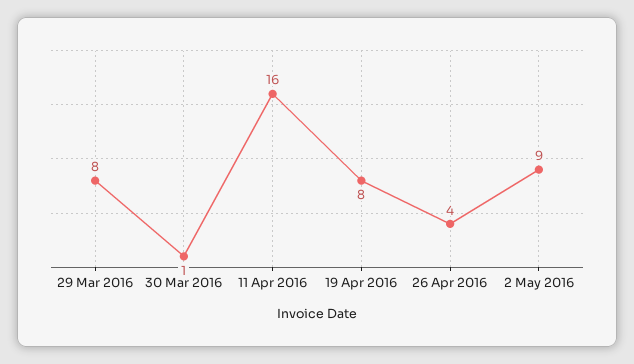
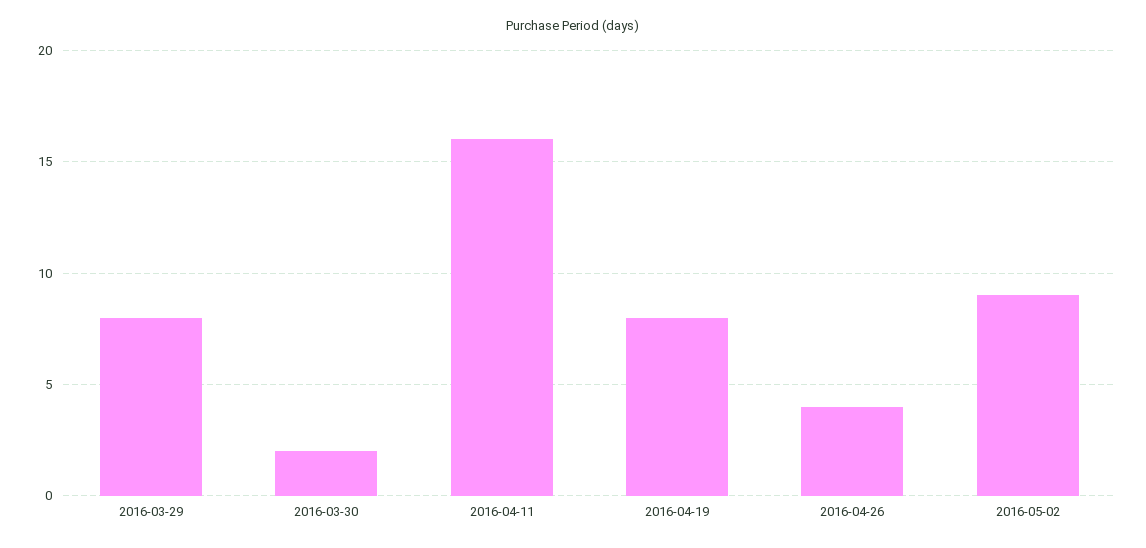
30 Mar 2016: 1 -> 2

